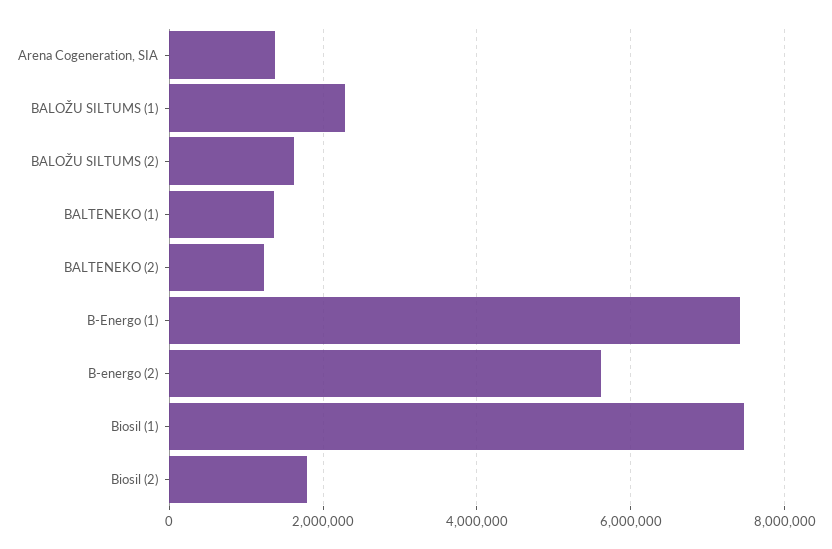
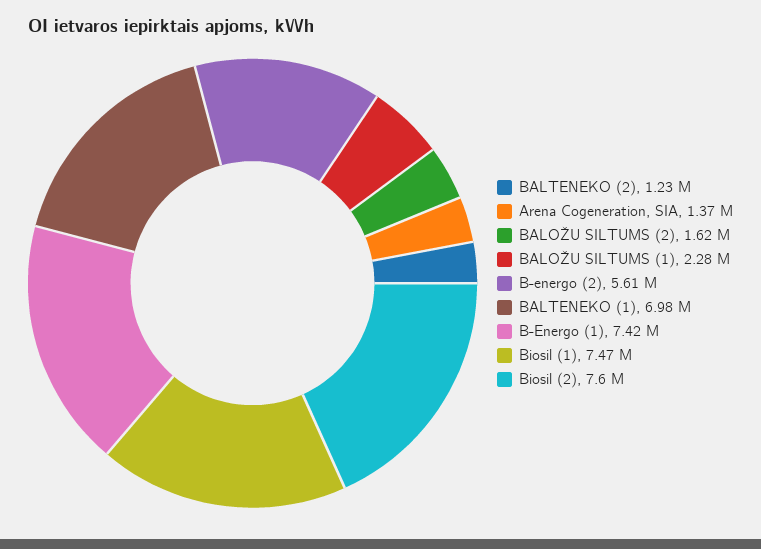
BALTENEKO (1): 1400000 -> 6980000
Biosil (2): 1800000 -> 7600000

